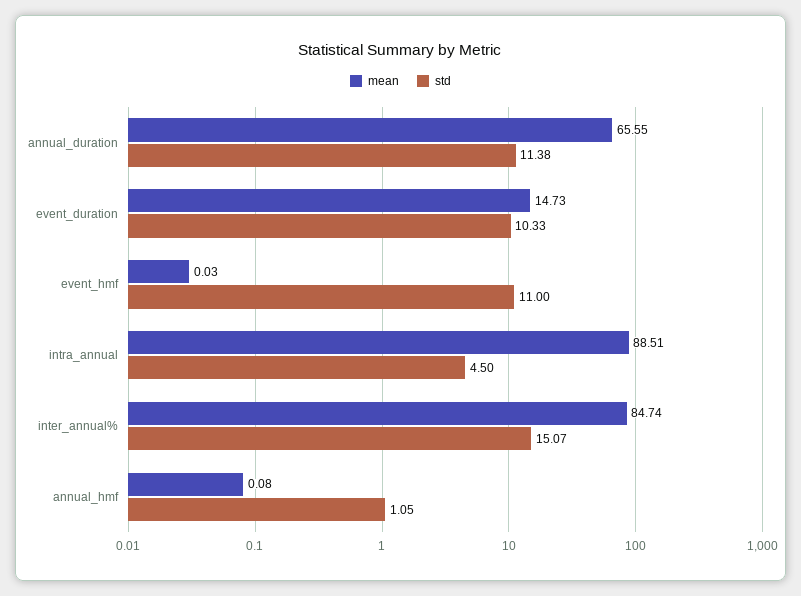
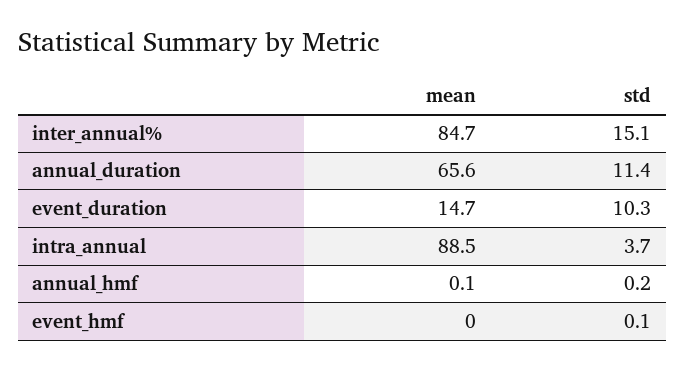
std, event_hmf: 11 -> 0.1
std, intra_annual: 4.5 -> 3.7
std, annual_hmf: 1.05 -> 0.2

